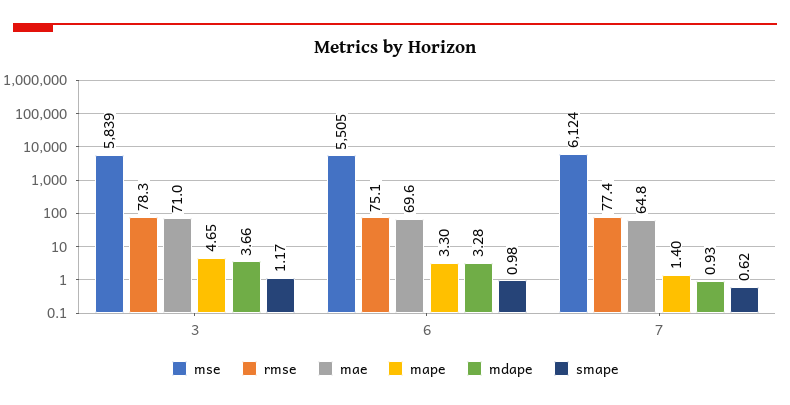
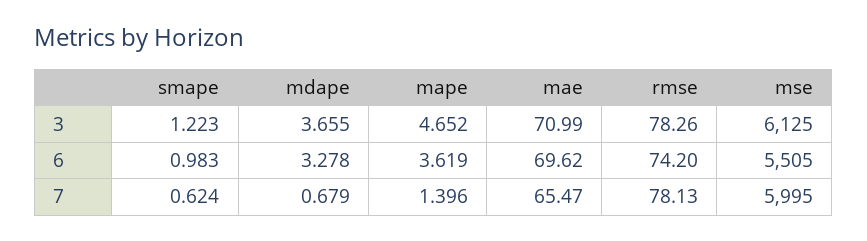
mse, 3: 5839 -> 6125
smape, 3: 1.17 -> 1.223
rmse, 6: 75.1 -> 74.2
mape, 6: 3.3 -> 3.619
mse, 7: 6124 -> 5995
rmse, 7: 77.4 -> 78.13
mae, 7: 64.8 -> 65.47
mdape, 7: 0.93 -> 0.679

